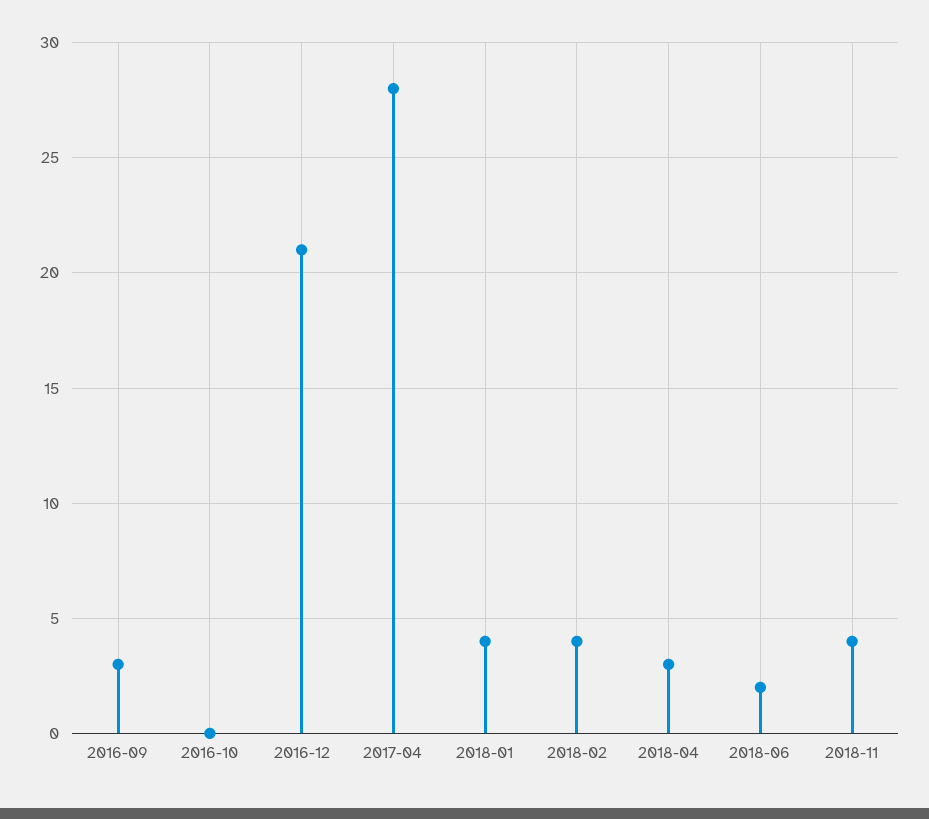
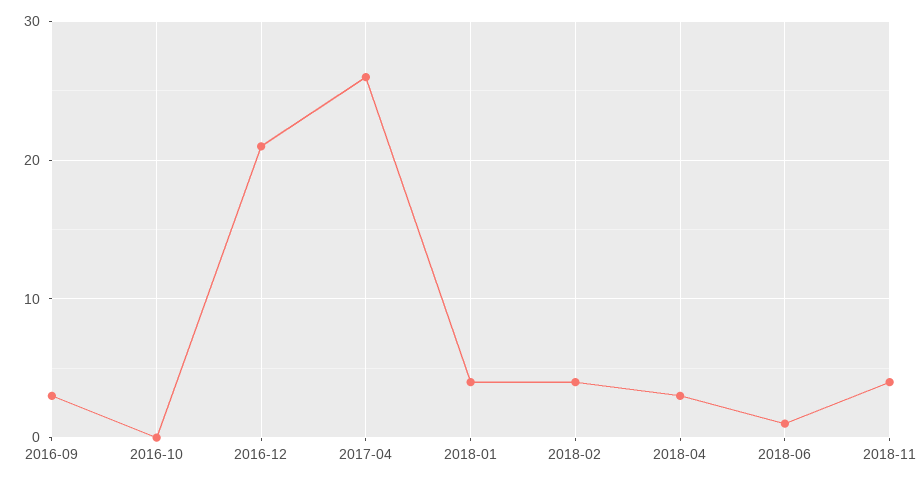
2017-04: 28 -> 26
2018-06: 2 -> 1

